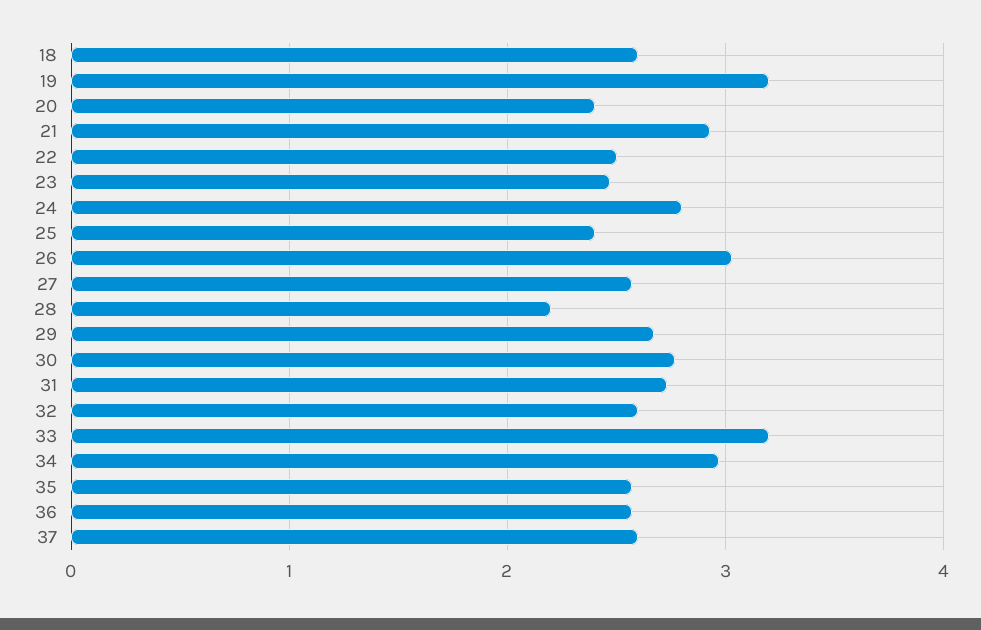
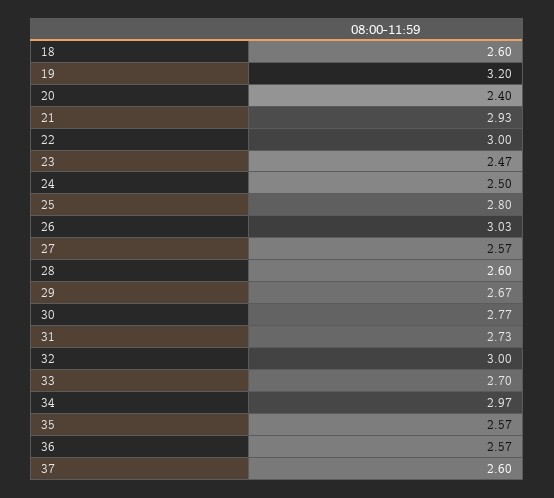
22: 2.5 -> 3
24: 2.8 -> 2.5
25: 2.4 -> 2.8
28: 2.2 -> 2.6
32: 2.6 -> 3
33: 3.2 -> 2.7

